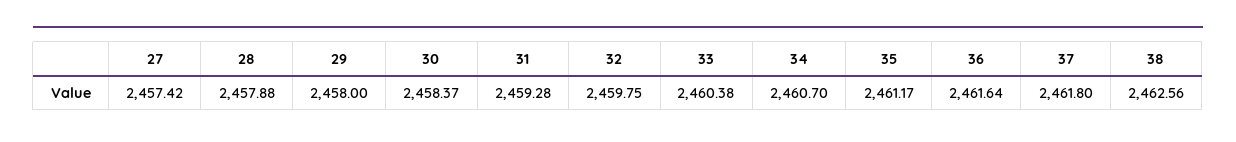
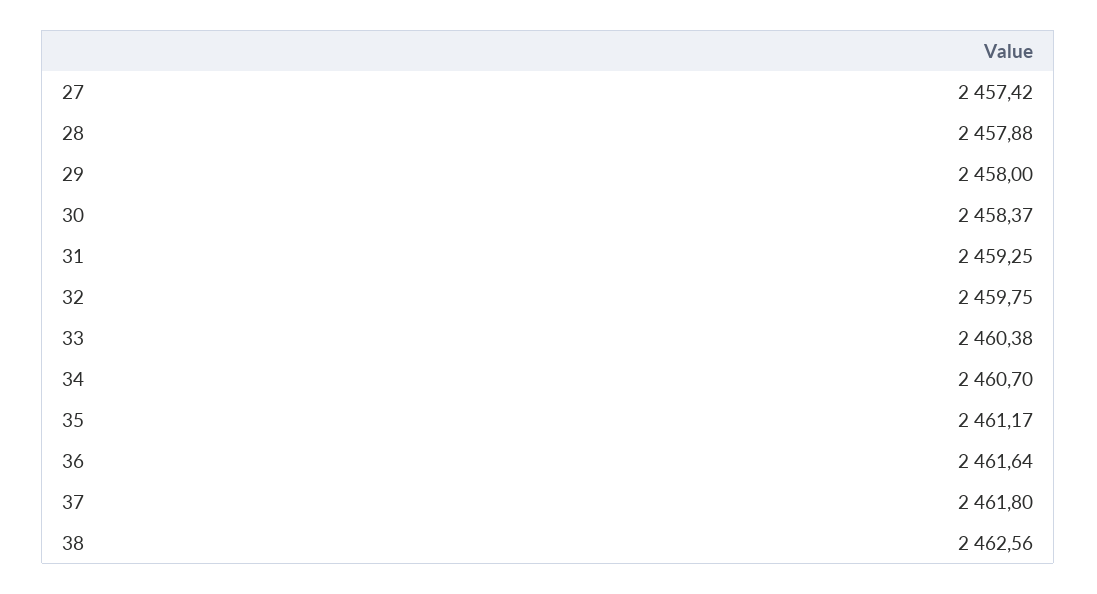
31: 2459.28 -> 2459.25

